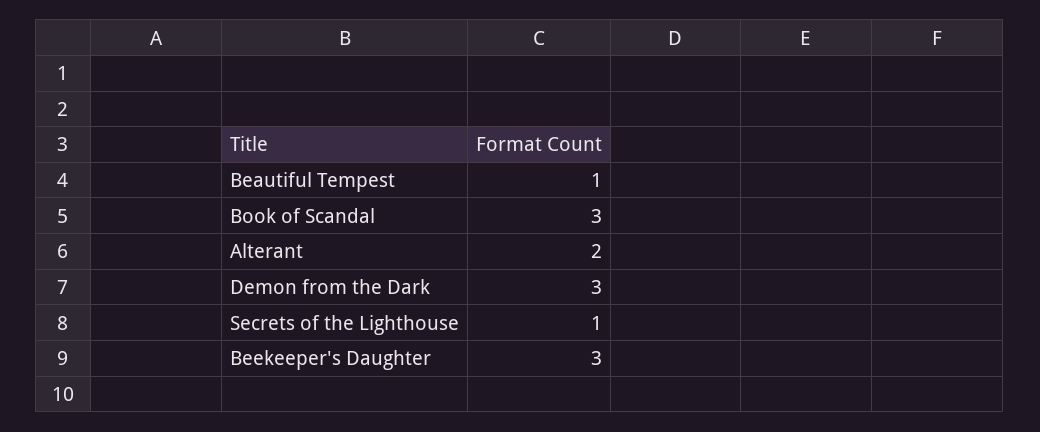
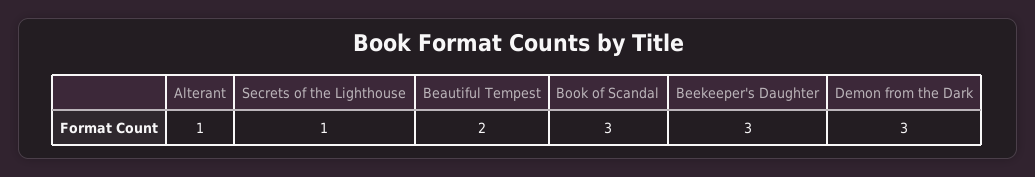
Beautiful Tempest: 1 -> 2
Alterant: 2 -> 1

